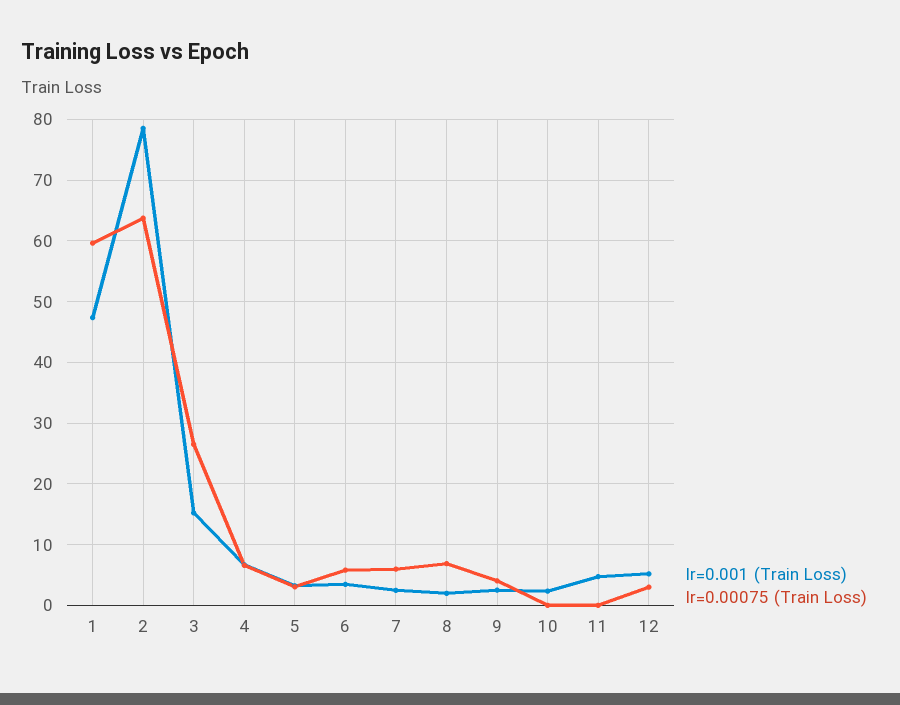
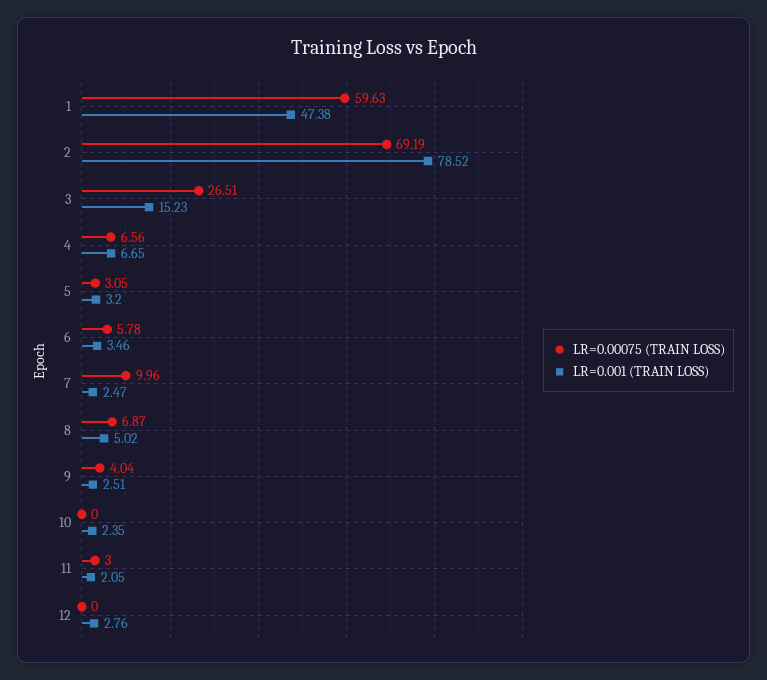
lr=0.00075 (Train Loss), 2: 64 -> 69.19
lr=0.00075 (Train Loss), 7: 6 -> 9.96
lr=0.001 (Train Loss), 8: 2 -> 5.02
lr=0.001 (Train Loss), 11: 5 -> 2.05
lr=0.00075 (Train Loss), 11: 0 -> 3
lr=0.001 (Train Loss), 12: 5 -> 2.76
lr=0.00075 (Train Loss), 12: 3 -> 0

